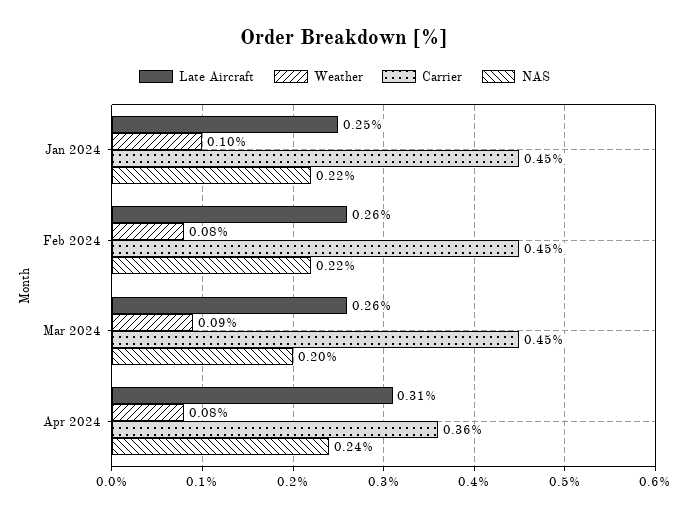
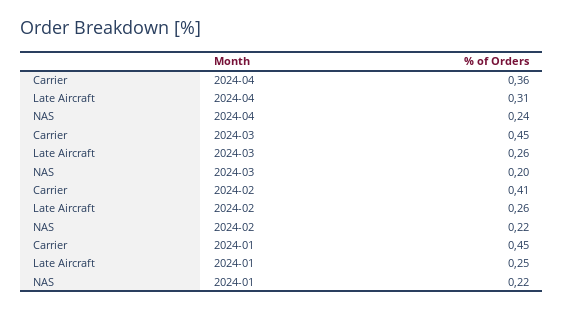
Weather, Jan 2024: 0.1 -> none
Weather, Feb 2024: 0.08 -> none
Carrier, Feb 2024: 0.45 -> 0.41
Weather, Mar 2024: 0.09 -> none
Weather, Apr 2024: 0.08 -> none

